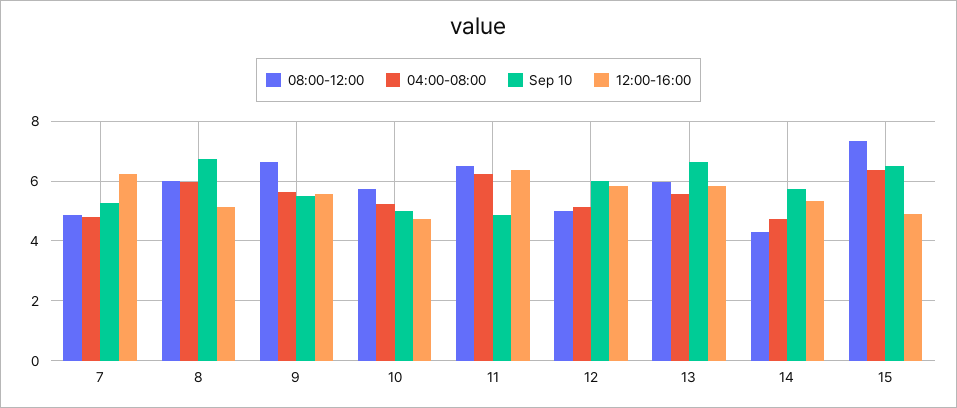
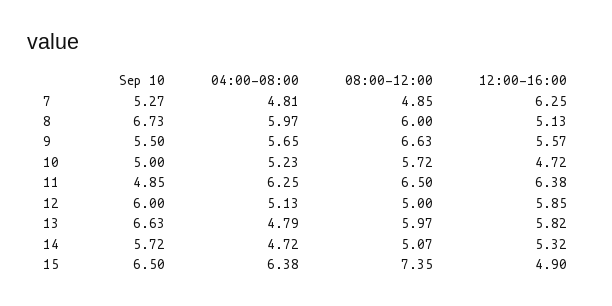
04:00-08:00, 13: 5.5 -> 4.79
08:00-12:00, 14: 4.25 -> 5.07

